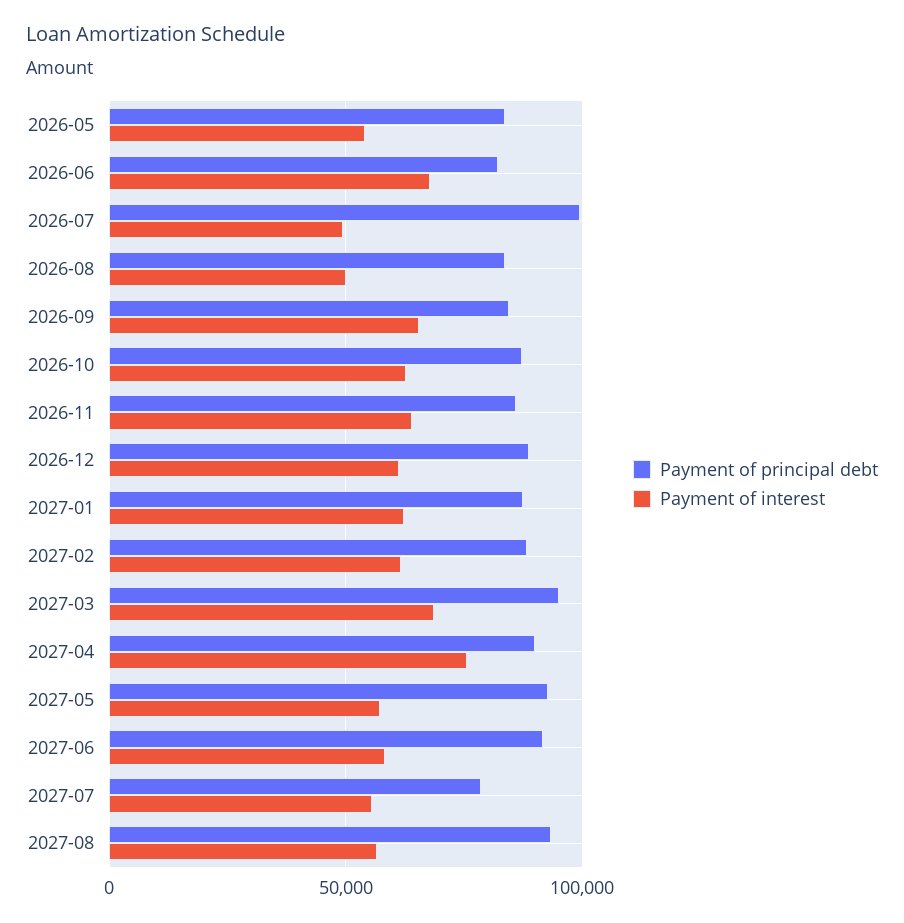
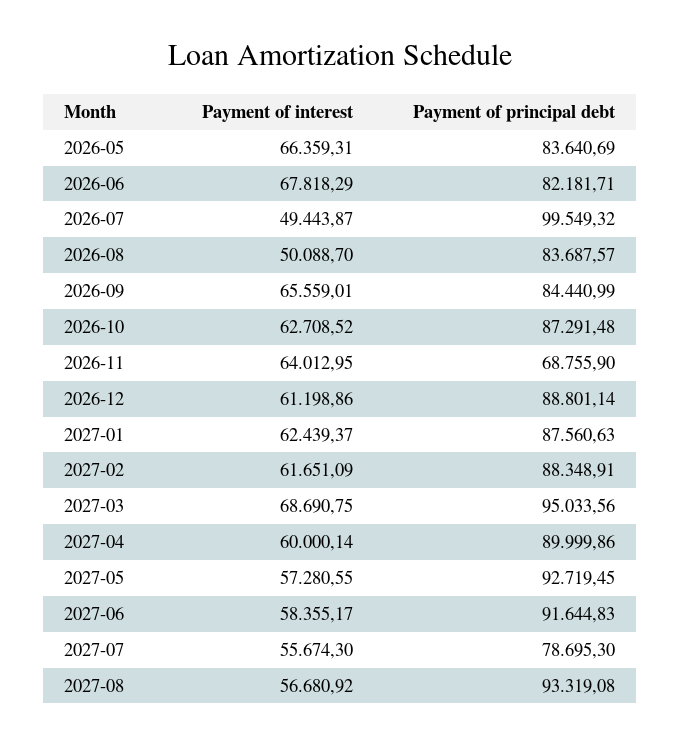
Payment of interest, 2026-05: 55000 -> 66359.31
Payment of principal debt, 2026-11: 85000 -> 68755.9
Payment of interest, 2027-04: 75000 -> 60000.14

